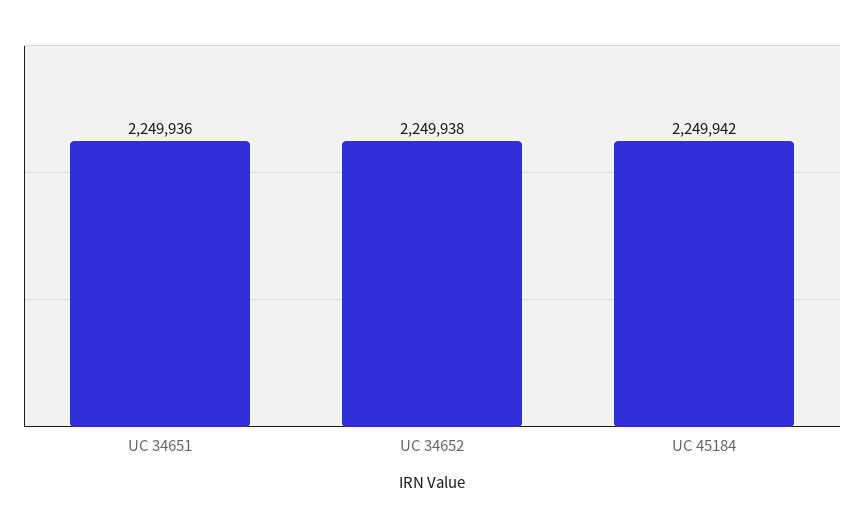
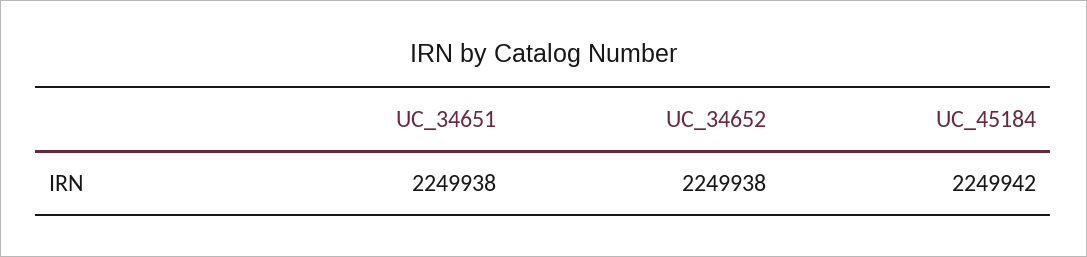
UC 34651: 2249936 -> 2249938

